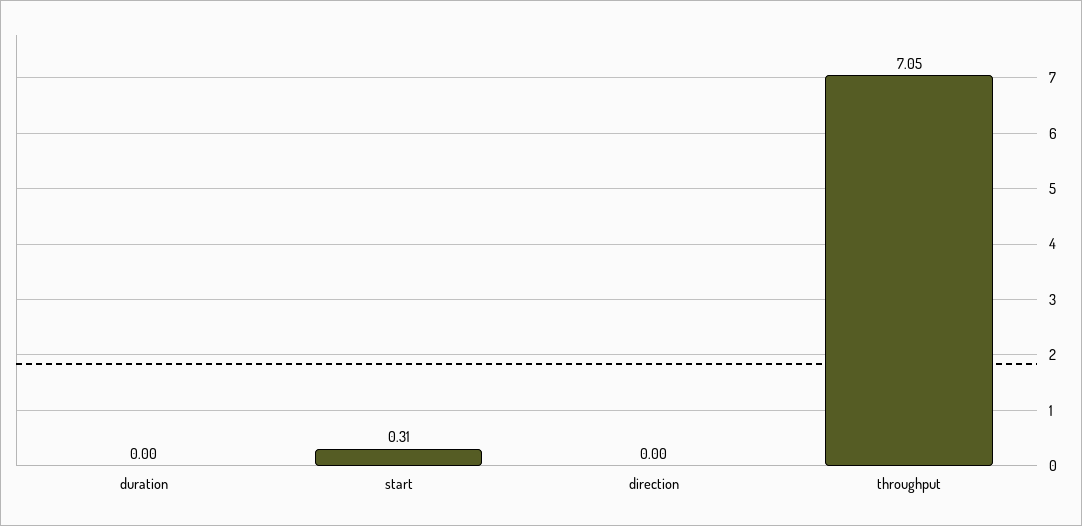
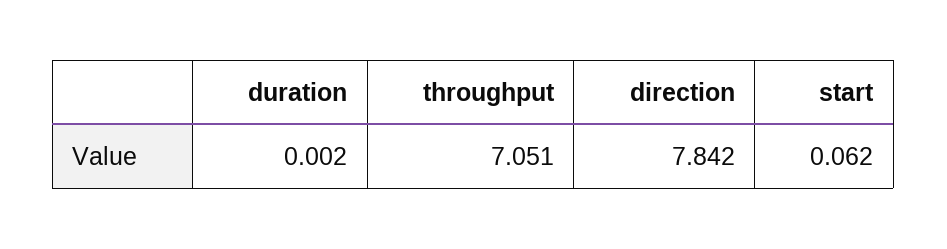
start: 0.31 -> 0.062
direction: 0 -> 7.842

